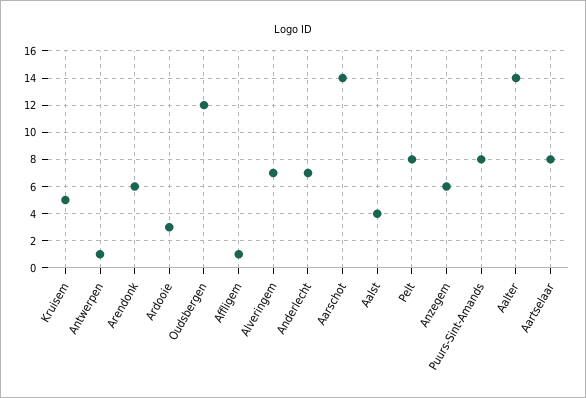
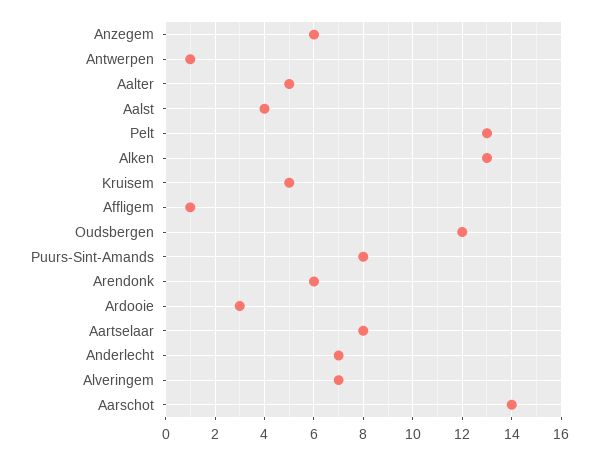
Pelt: 8 -> 13
Aalter: 14 -> 5
Alken: none -> 13

